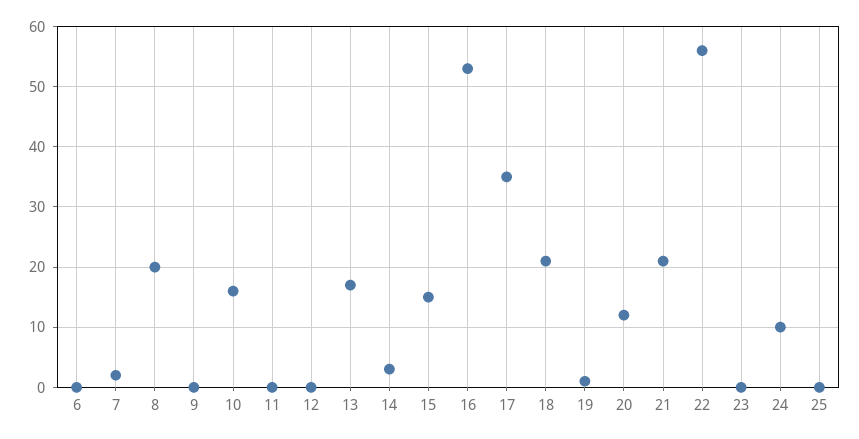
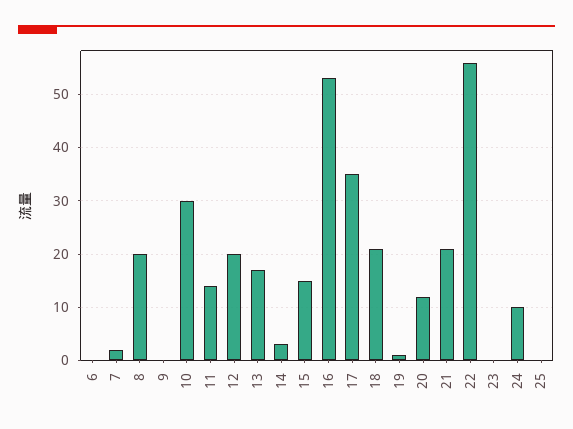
10: 16 -> 30
11: 0 -> 15
12: 0 -> 20

